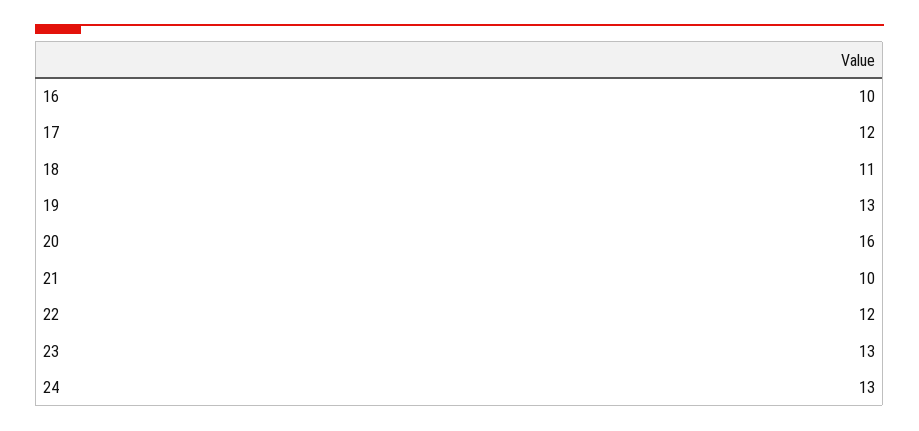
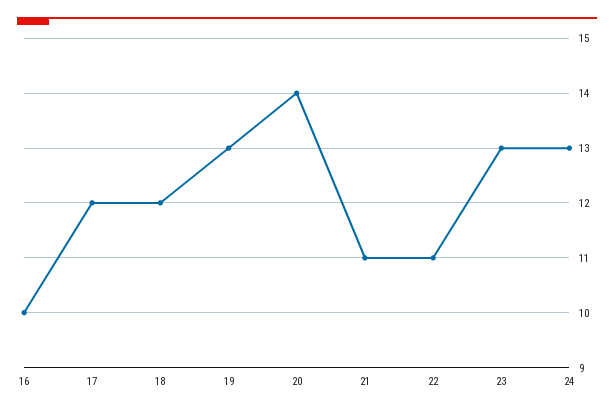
18: 11 -> 12
20: 16 -> 14
21: 10 -> 11
22: 12 -> 11

